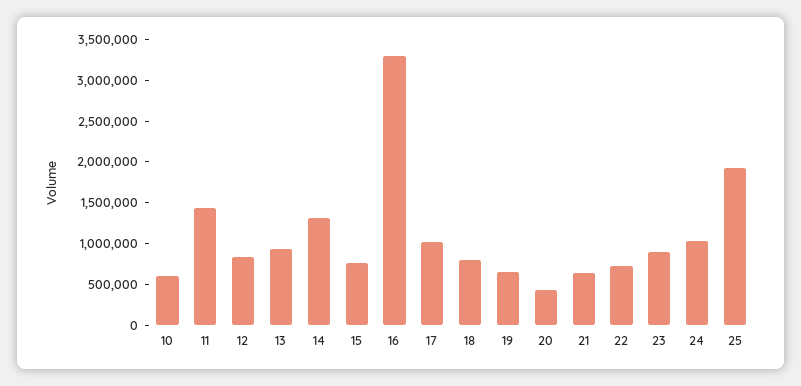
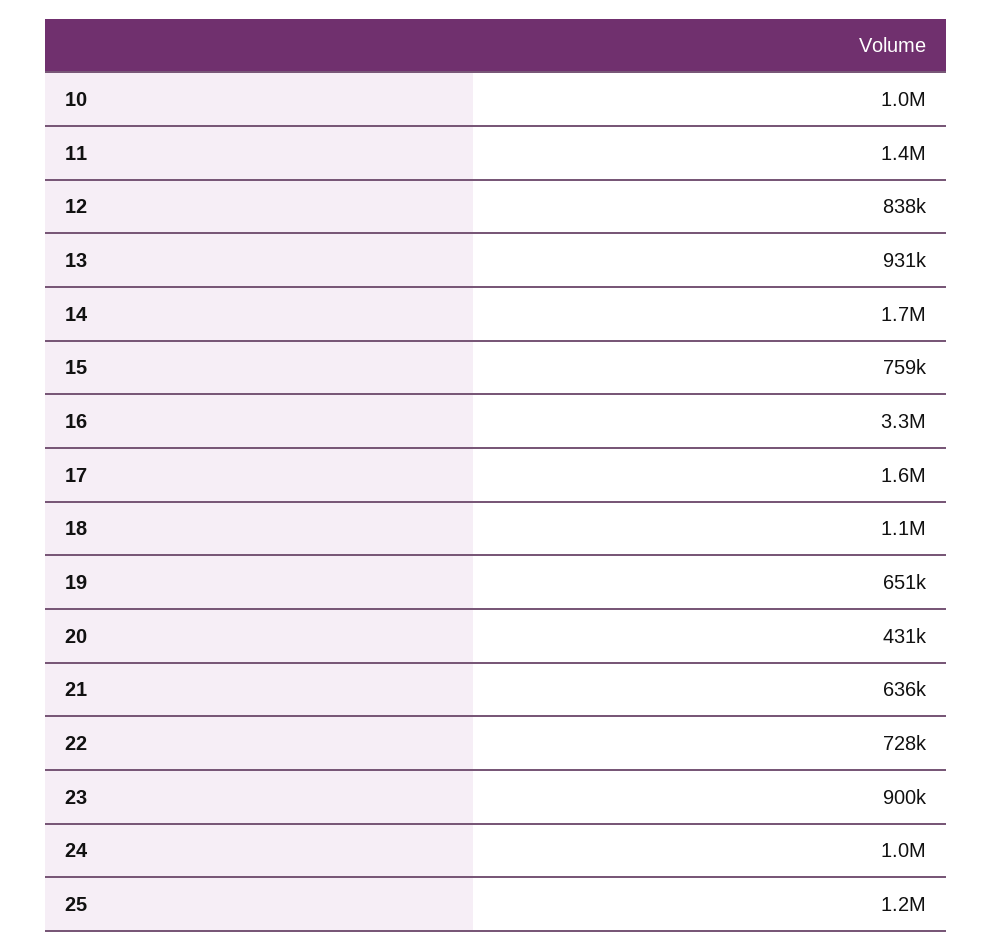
10: 600000 -> 1000000
14: 1300000 -> 1700000
17: 1000000 -> 1600000
18: 800000 -> 1100000
25: 1900000 -> 1200000

